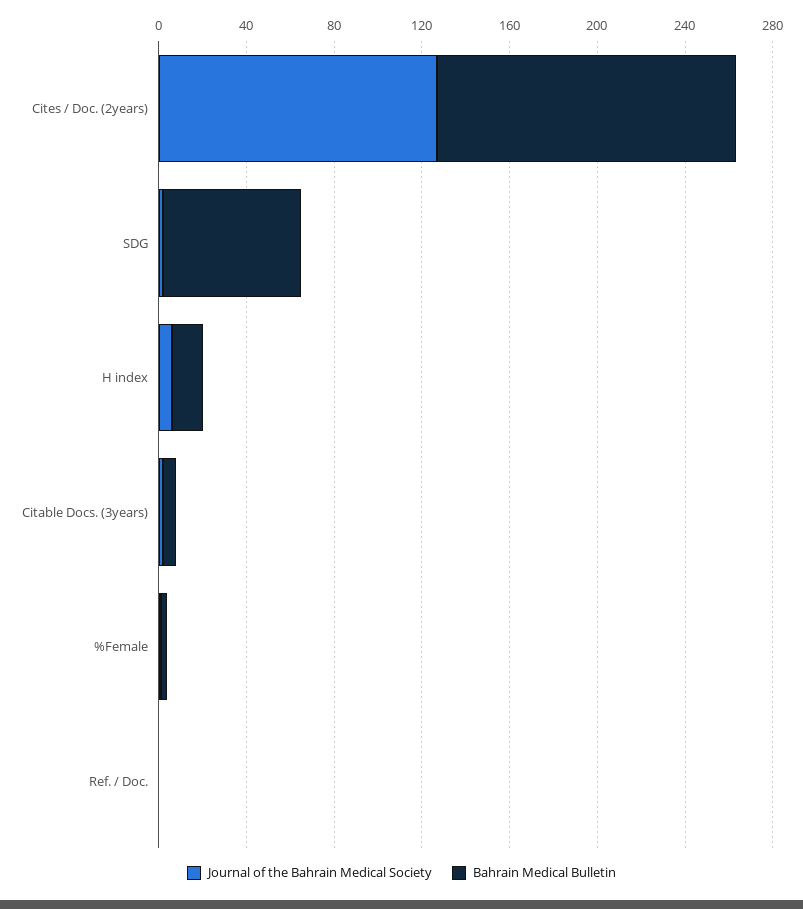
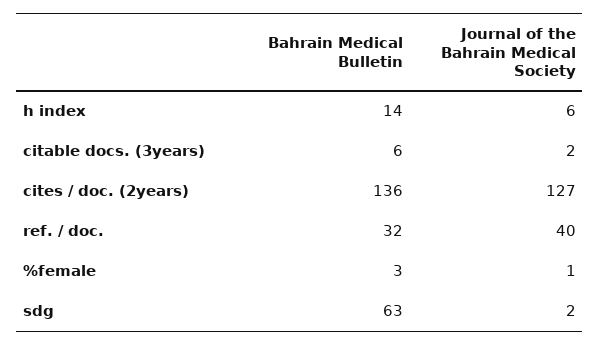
Journal of the Bahrain Medical Society, Ref. / Doc.: 0 -> 40
Bahrain Medical Bulletin, Ref. / Doc.: 0 -> 32

